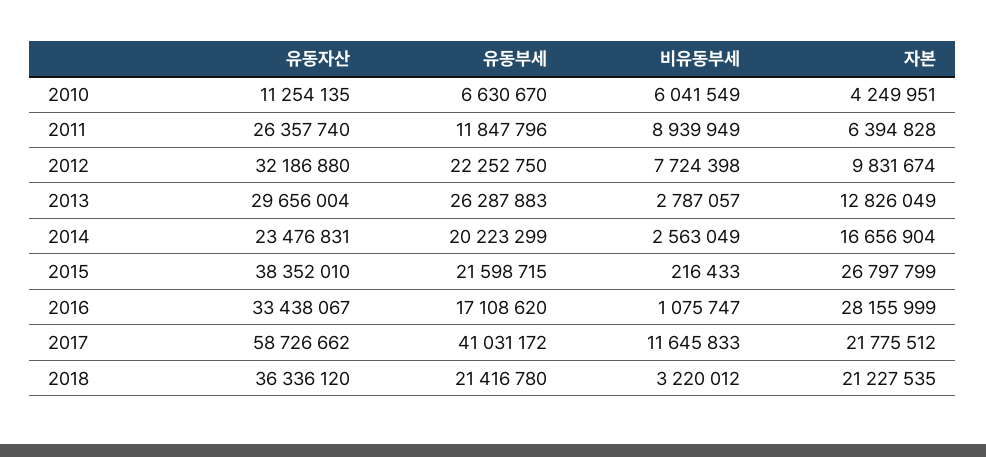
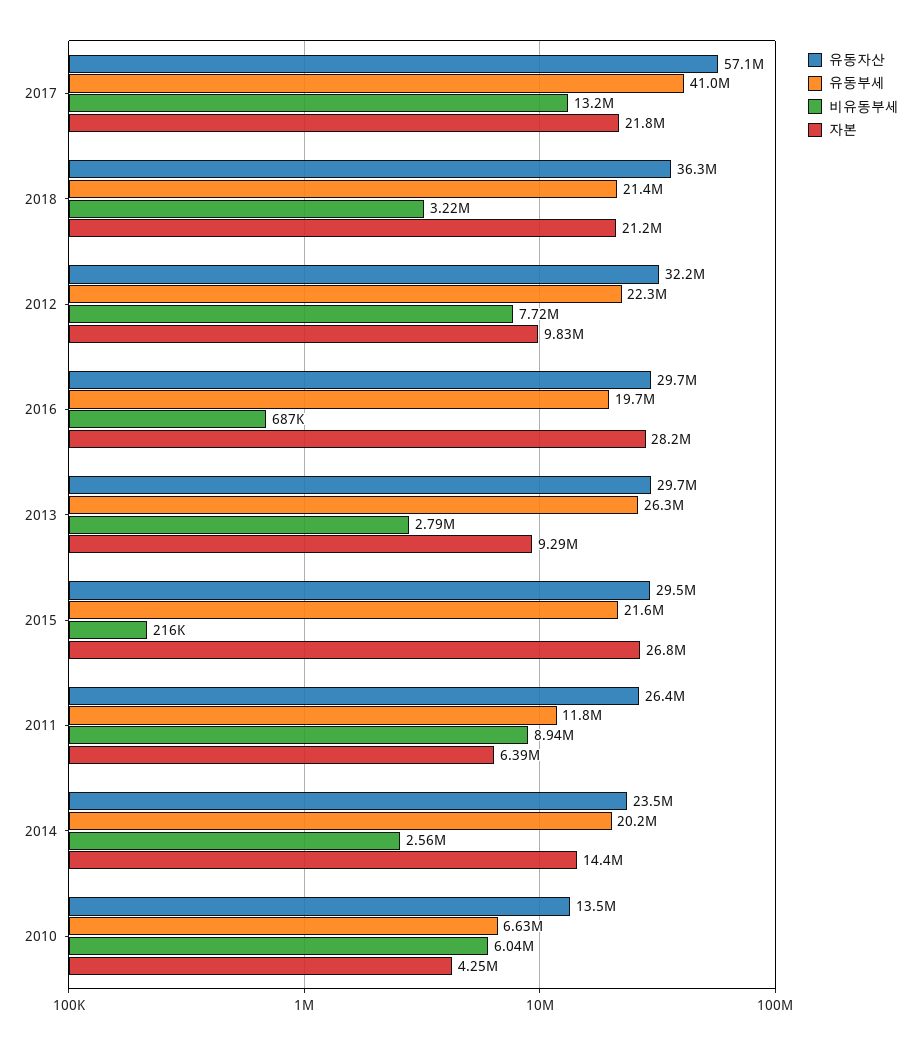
유동자산, 2010: 11254135 -> 13500000
자본, 2013: 12826049 -> 9290000
자본, 2014: 16656904 -> 14400000
유동자산, 2015: 38352010 -> 29500000
유동자산, 2016: 33438067 -> 29700000
유동부세, 2016: 17108620 -> 19700000
비유동부세, 2016: 1075747 -> 687000
유동자산, 2017: 58726662 -> 57100000
비유동부세, 2017: 11645833 -> 13200000

